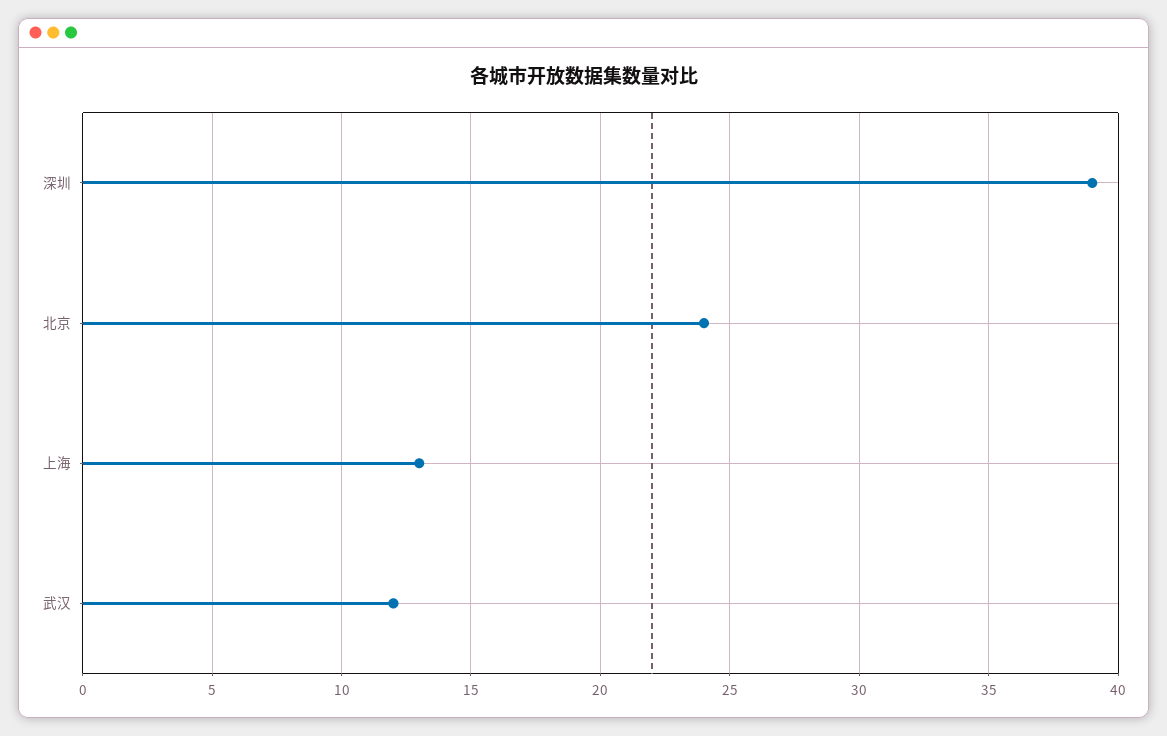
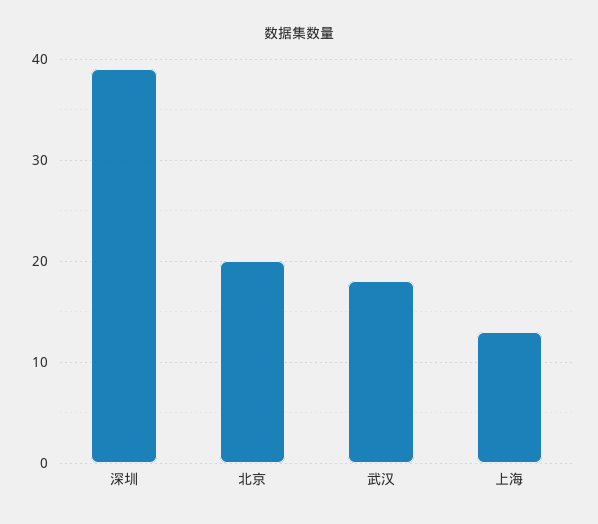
北京: 24 -> 20
武汉: 12 -> 18

